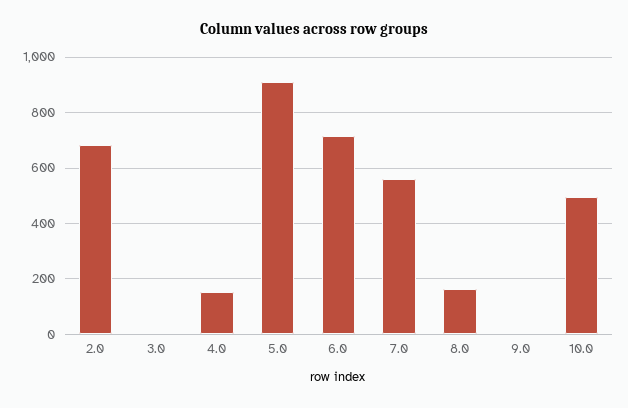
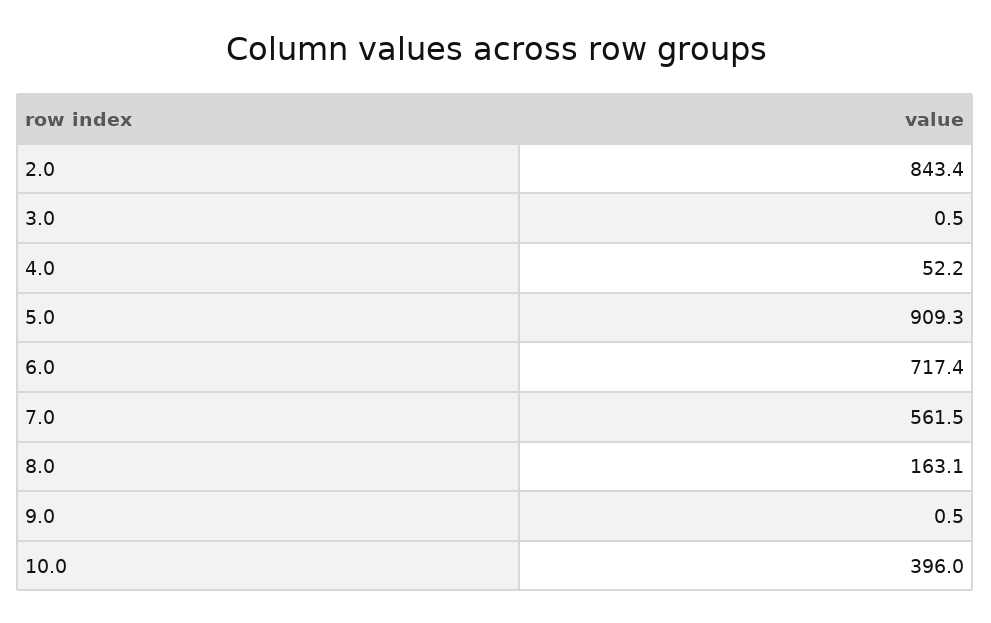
2.0: 675 -> 843.4
4.0: 150 -> 52.2
10.0: 500 -> 396

